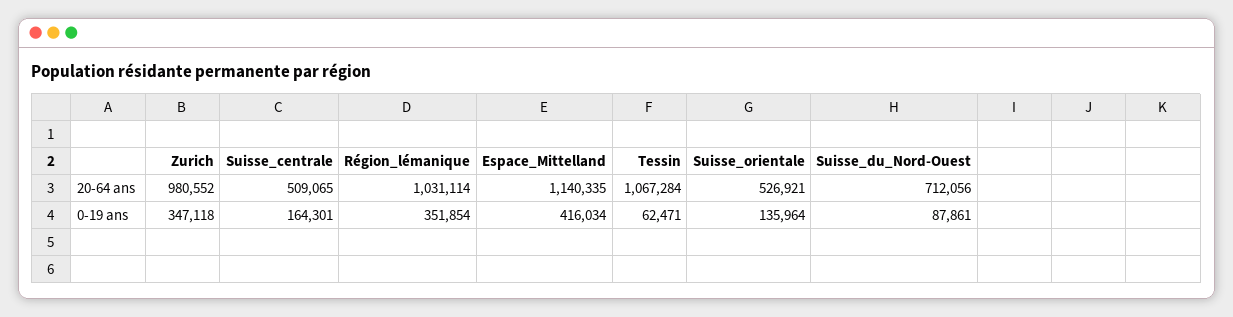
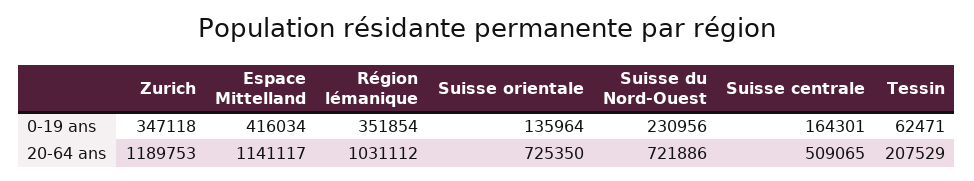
Zurich, 20-64 ans: 980552 -> 1189753
Région_lémanique, 20-64 ans: 1031114 -> 1031112
Espace_Mittelland, 20-64 ans: 1140335 -> 1141117
Tessin, 20-64 ans: 1067284 -> 207529
Suisse_orientale, 20-64 ans: 526921 -> 725350
Suisse_du_Nord-Ouest, 20-64 ans: 712056 -> 721886
Suisse_du_Nord-Ouest, 0-19 ans: 87861 -> 230956

